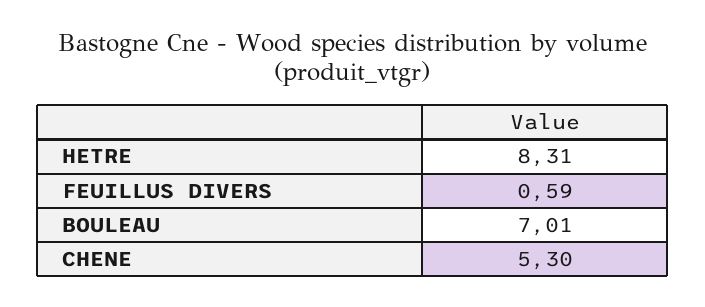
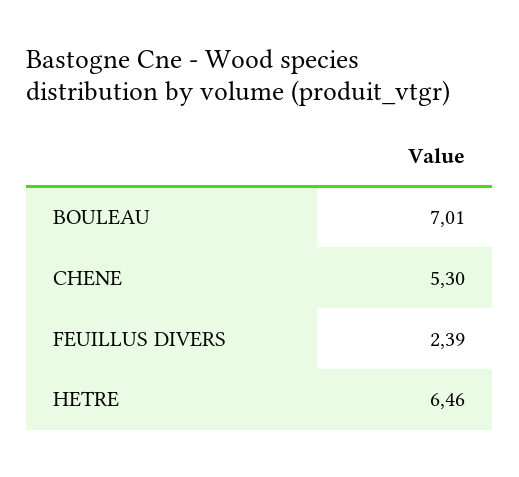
HETRE: 8.31 -> 6.46
FEUILLUS DIVERS: 0.59 -> 2.39

